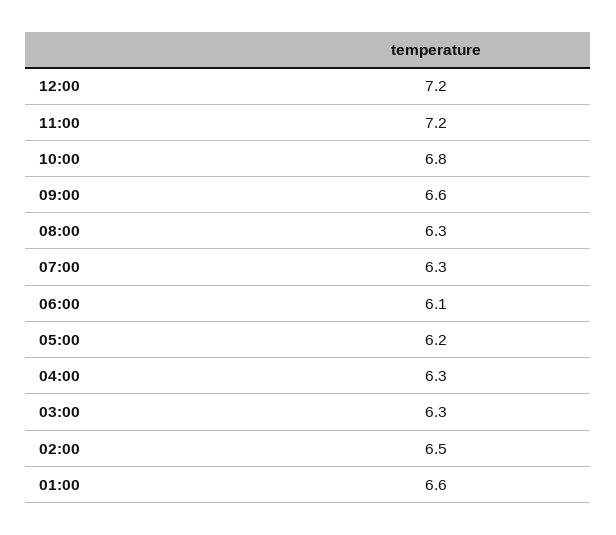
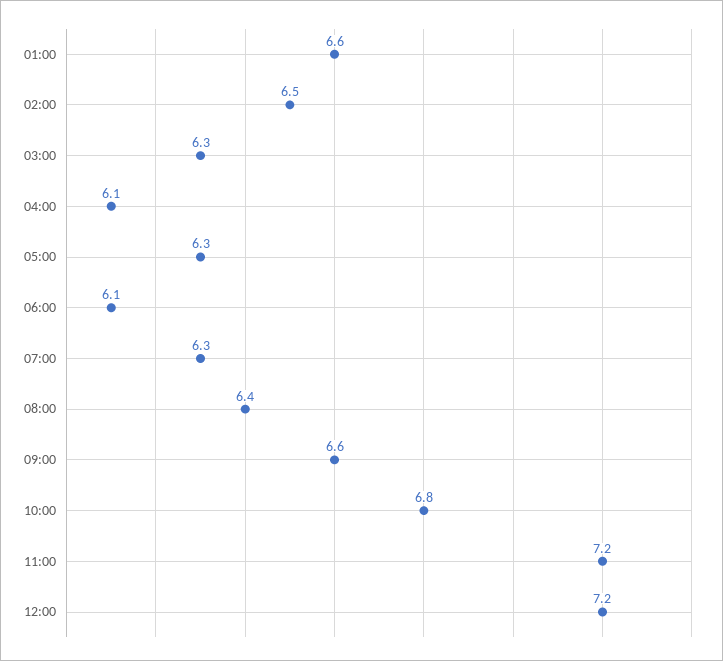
08:00: 6.3 -> 6.4
05:00: 6.2 -> 6.3
04:00: 6.3 -> 6.1

